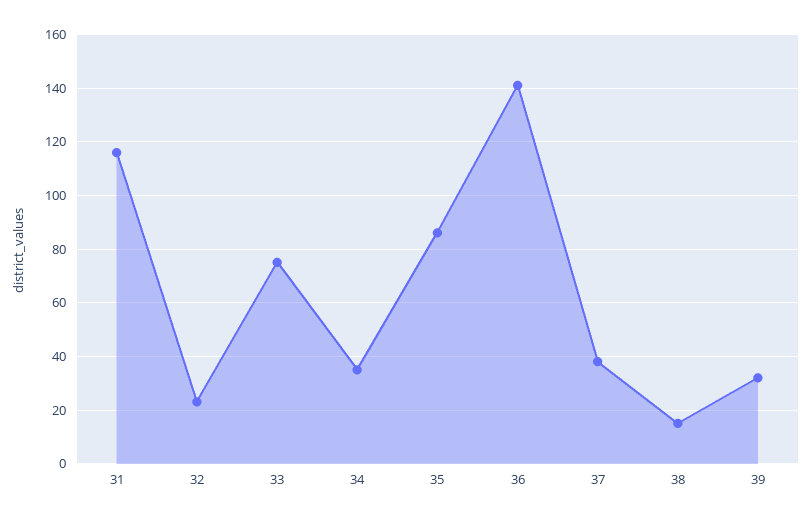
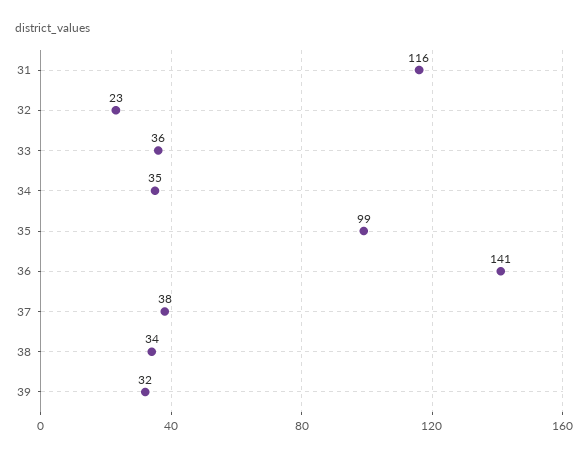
33: 75 -> 36
35: 85 -> 99
38: 15 -> 34

